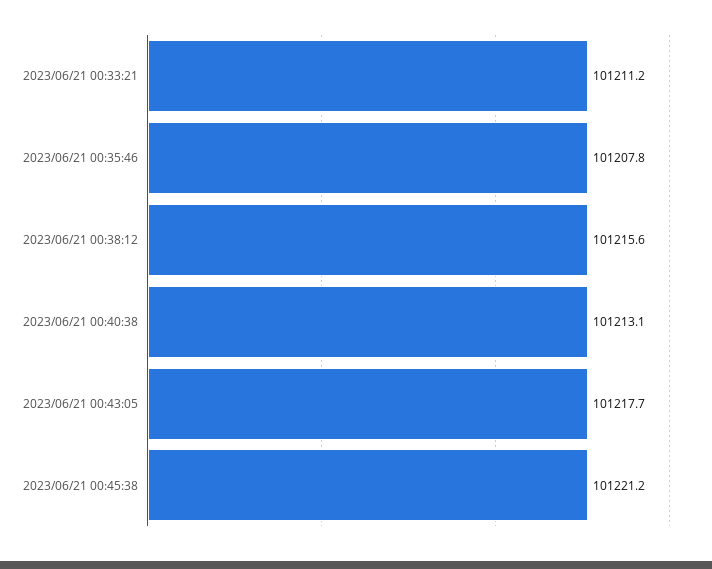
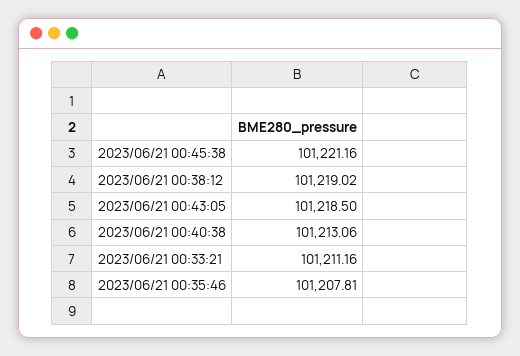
2023/06/21 00:38:12: 101215.6 -> 101219.02
2023/06/21 00:43:05: 101217.7 -> 101218.5

